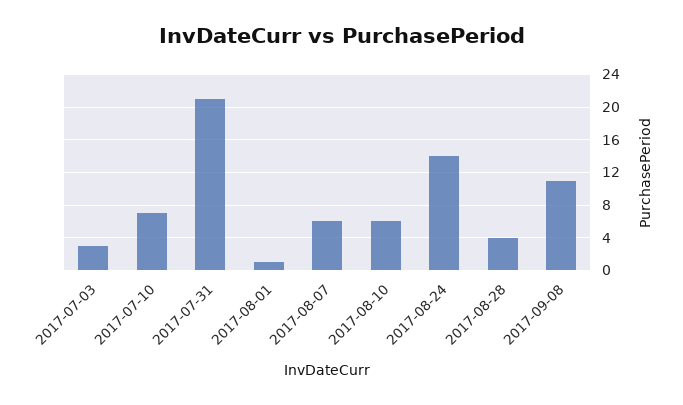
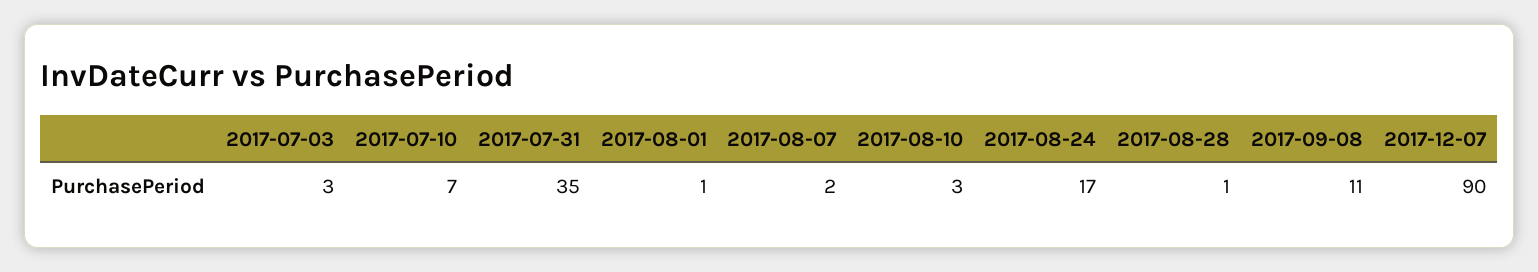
2017-07-31: 21 -> 35
2017-08-07: 6 -> 2
2017-08-10: 6 -> 3
2017-08-24: 14 -> 17
2017-08-28: 4 -> 1
2017-12-07: none -> 90

